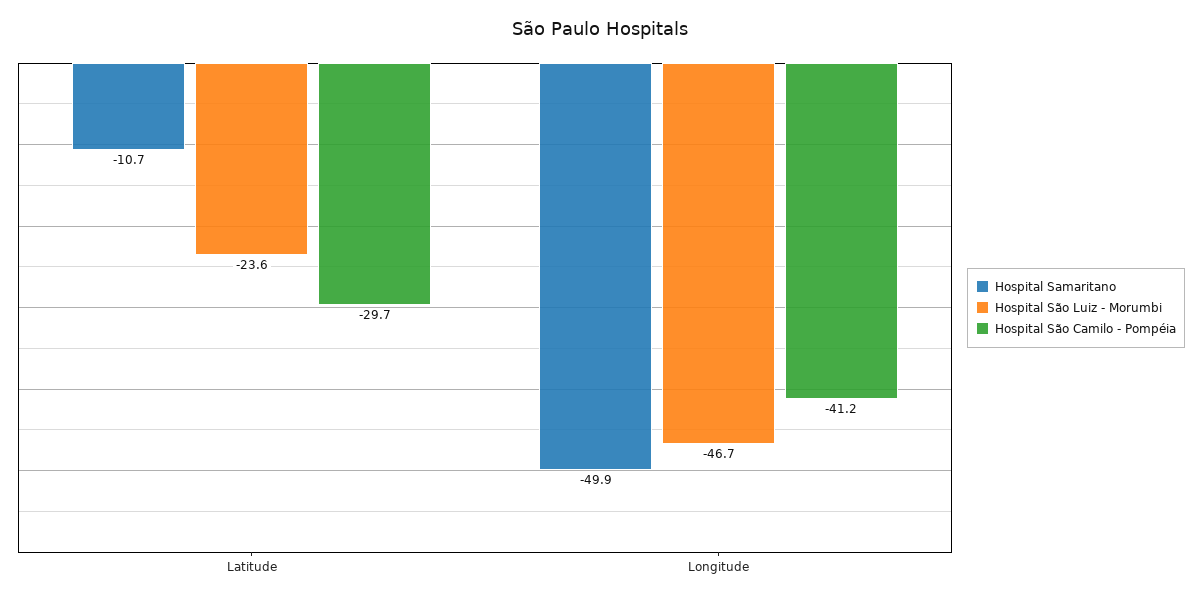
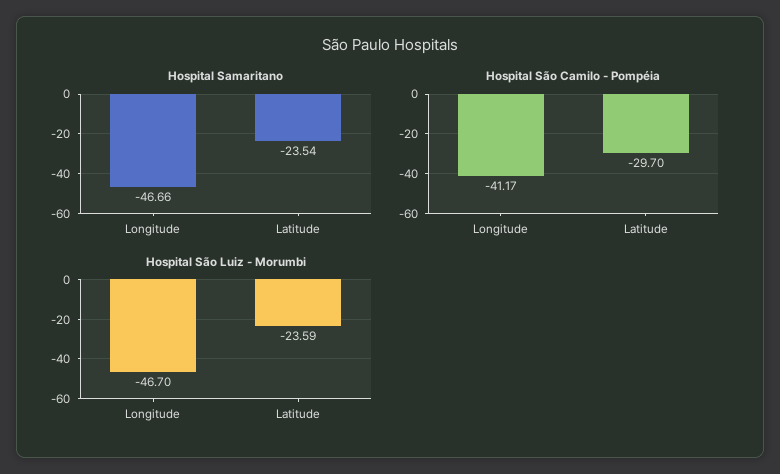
Hospital Samaritano, Latitude: -10.7 -> -23.54
Hospital Samaritano, Longitude: -49.9 -> -46.66

